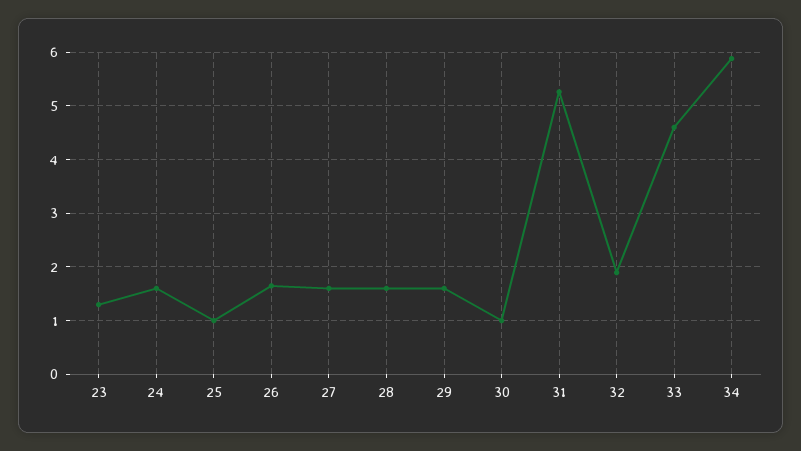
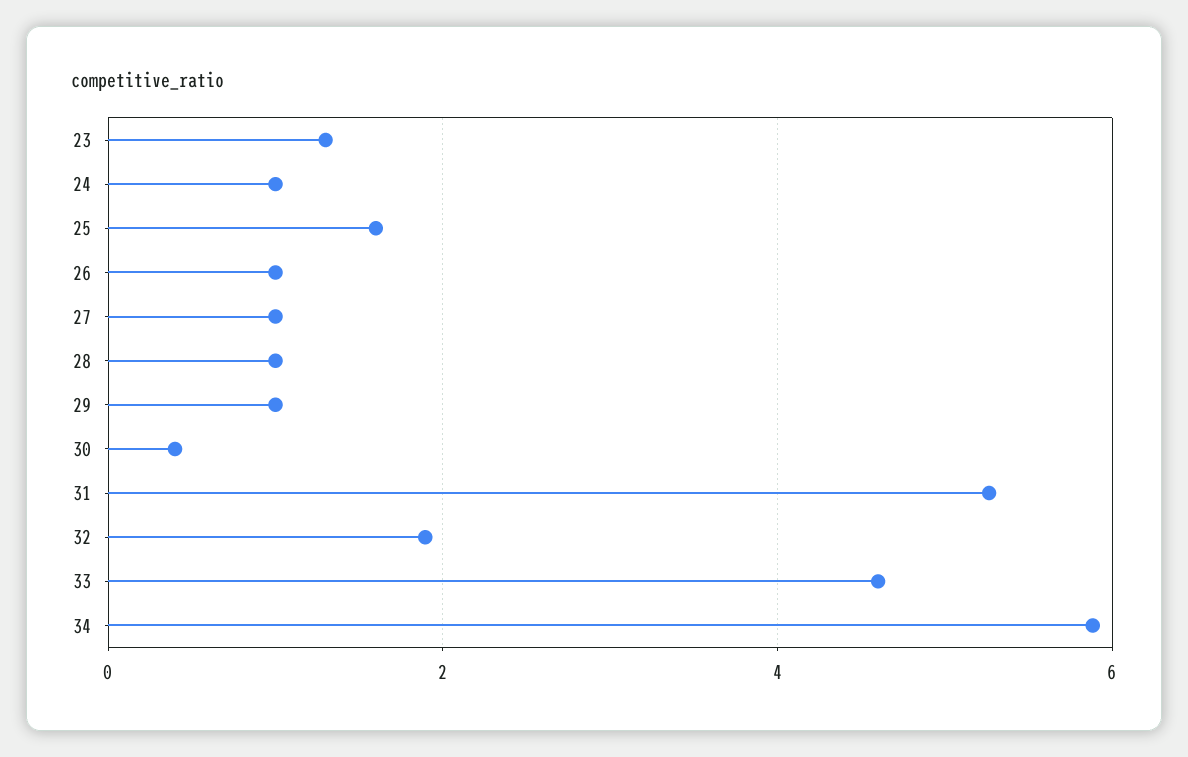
24: 1.6 -> 1
25: 1 -> 1.6
26: 1.6 -> 1
27: 1.6 -> 1
28: 1.6 -> 1
29: 1.6 -> 1
30: 1 -> 0.4

